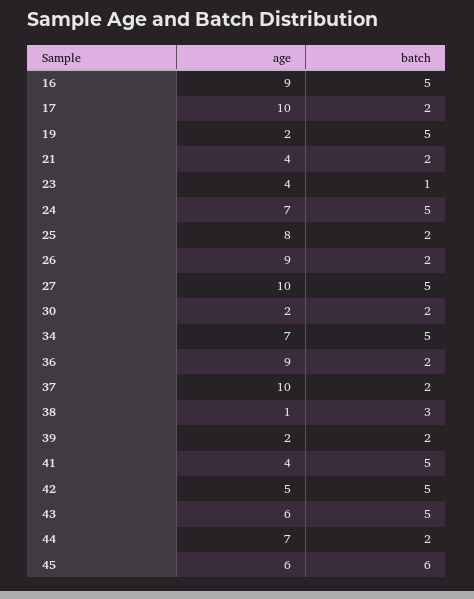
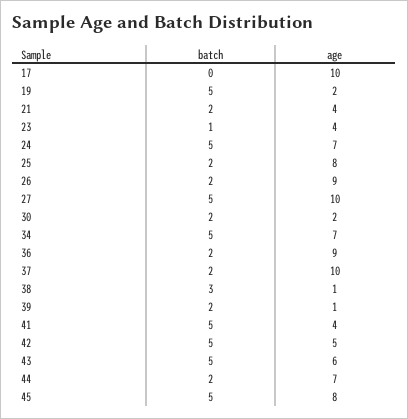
age, 16: 9 -> none
batch, 16: 5 -> none
batch, 17: 2 -> 0
age, 39: 2 -> 1
age, 45: 6 -> 8
batch, 45: 6 -> 5

